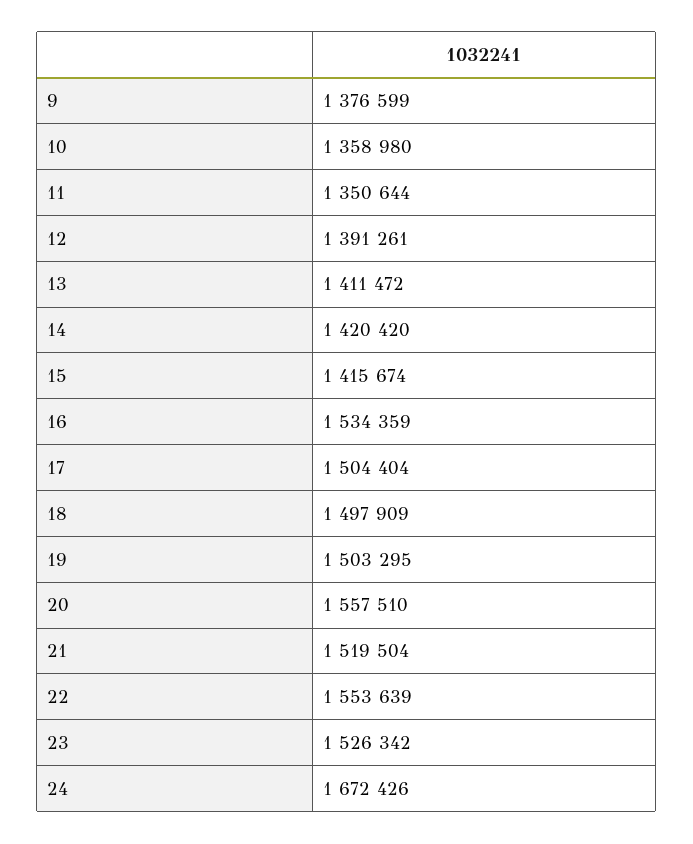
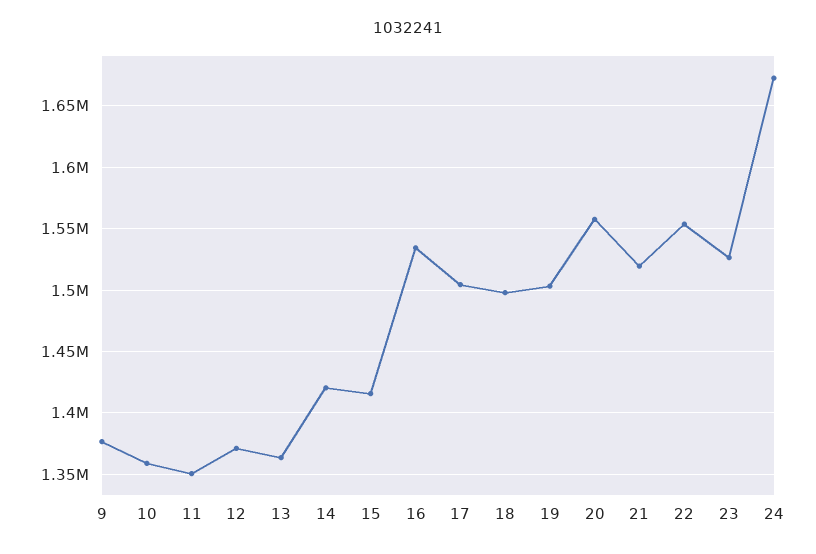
12: 1391261 -> 1370000
13: 1411472 -> 1365000

